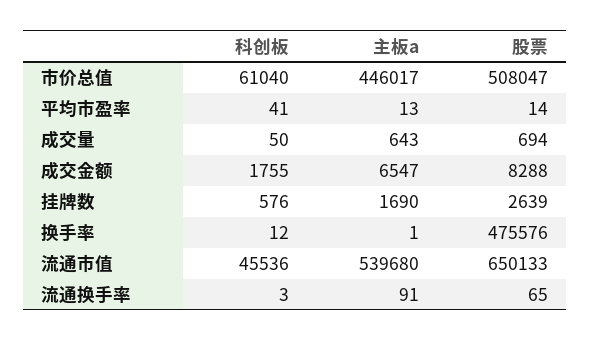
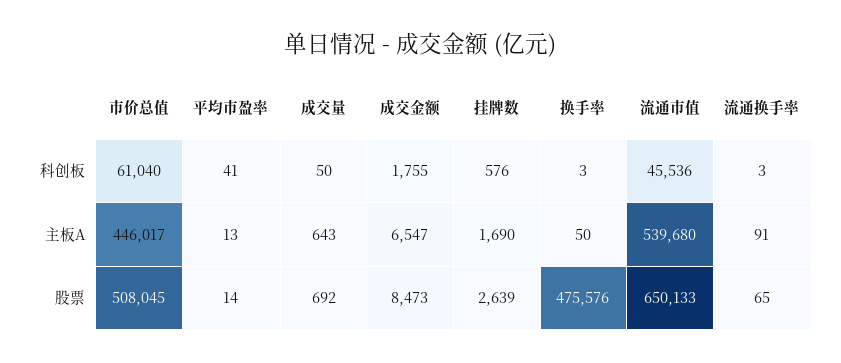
股票, 市价总值: 508047 -> 508045
股票, 成交量: 694 -> 692
股票, 成交金额: 8288 -> 8473
科创板, 换手率: 12 -> 3
主板a, 换手率: 1 -> 50

